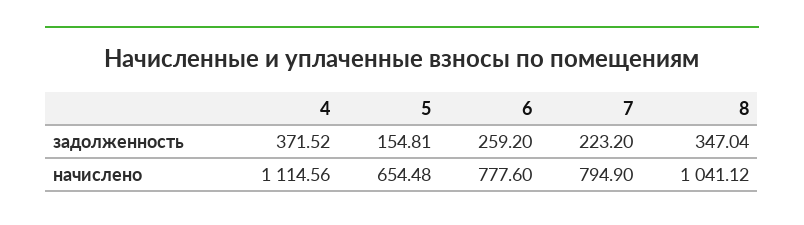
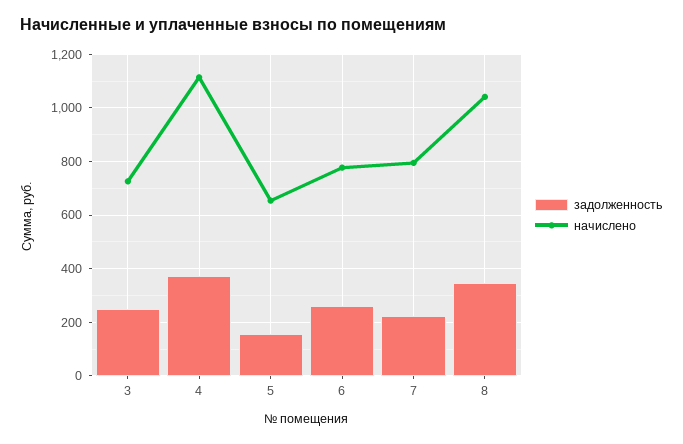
задолженность, 3: none -> 250
начислено, 3: none -> 725

